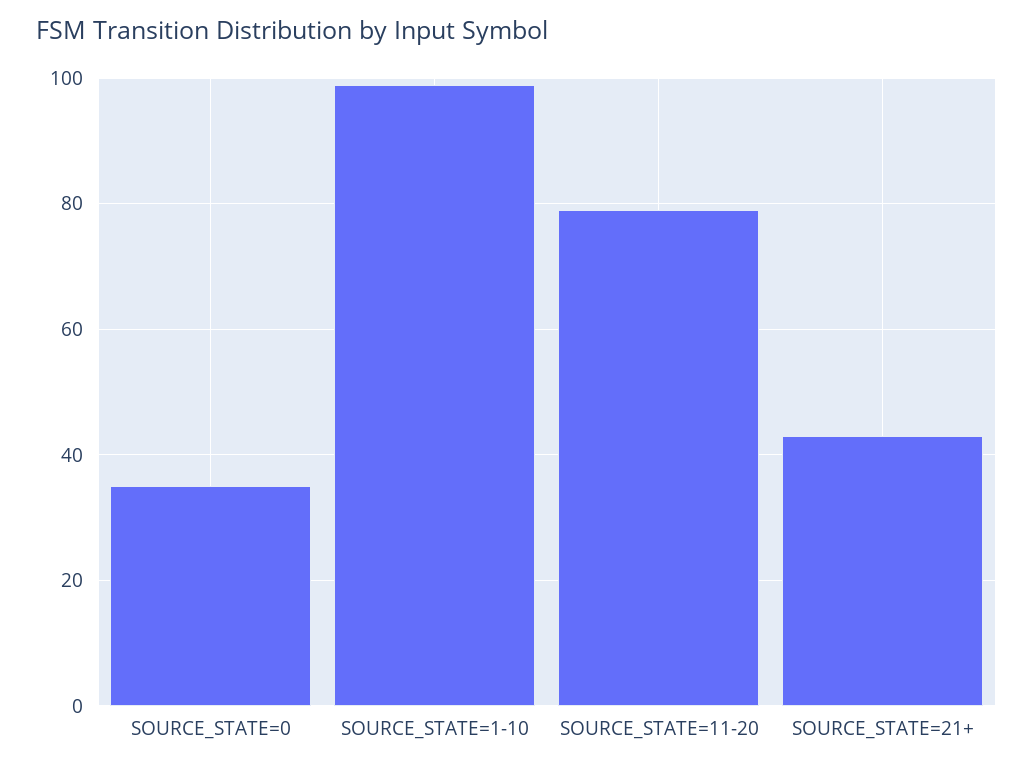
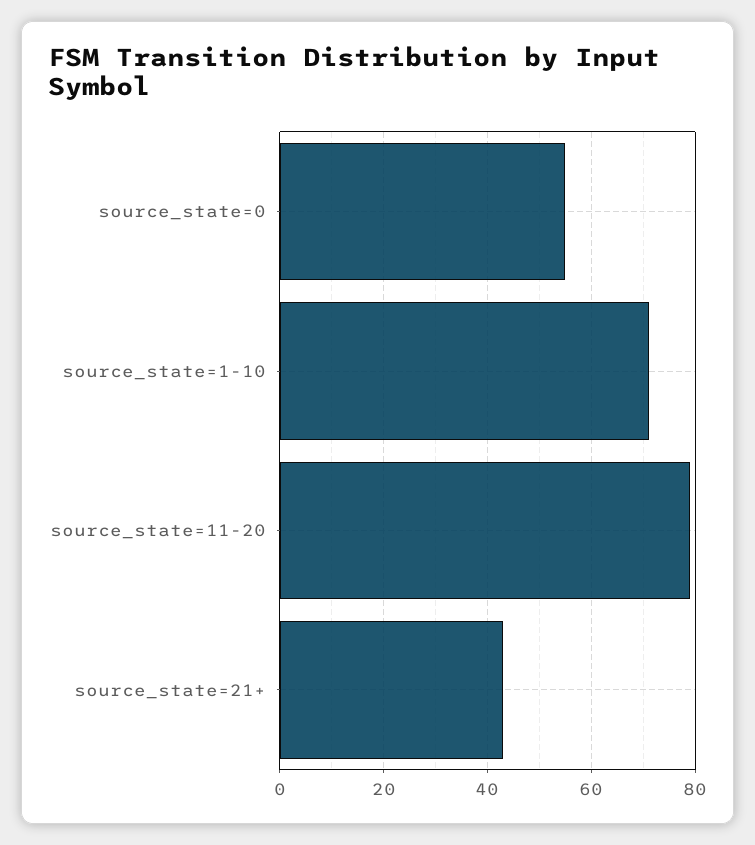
SOURCE_STATE=0: 35 -> 55
SOURCE_STATE=1-10: 100 -> 70

